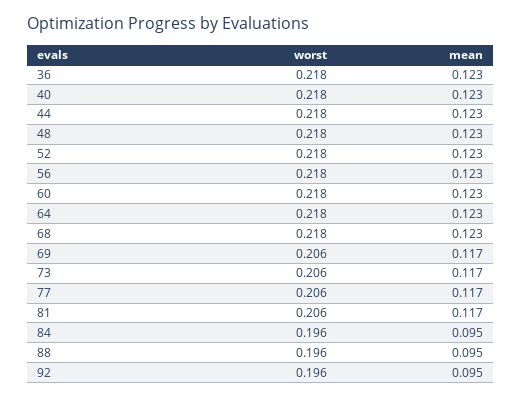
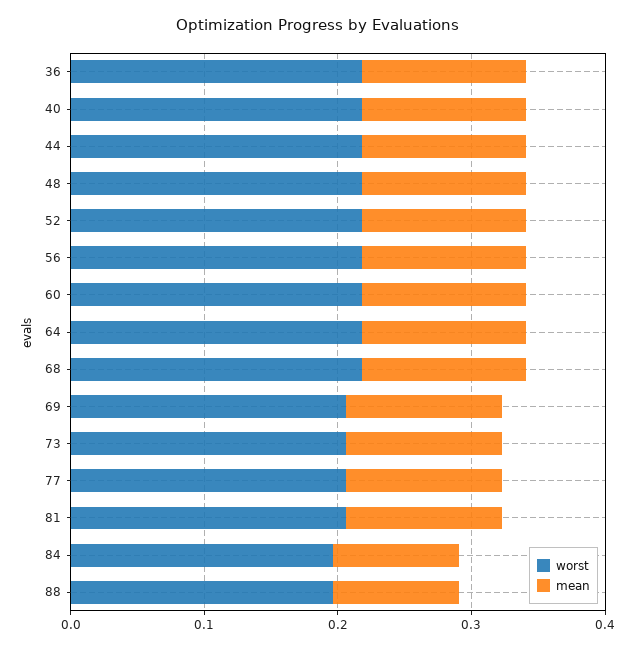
worst, 92: 0.196 -> none
mean, 92: 0.095 -> none

